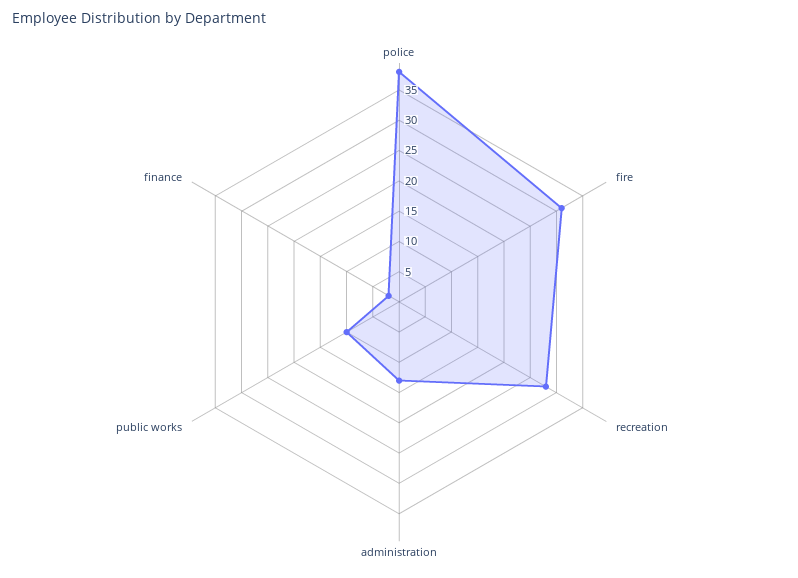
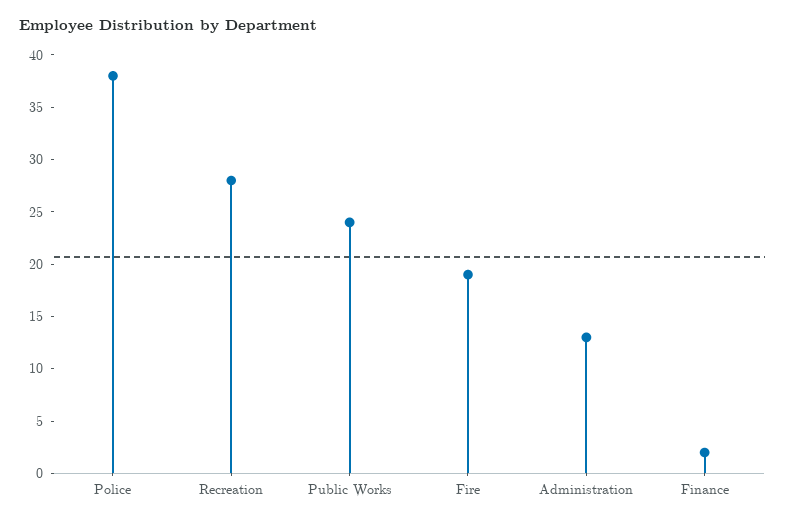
fire: 30 -> 19
public works: 10 -> 24

